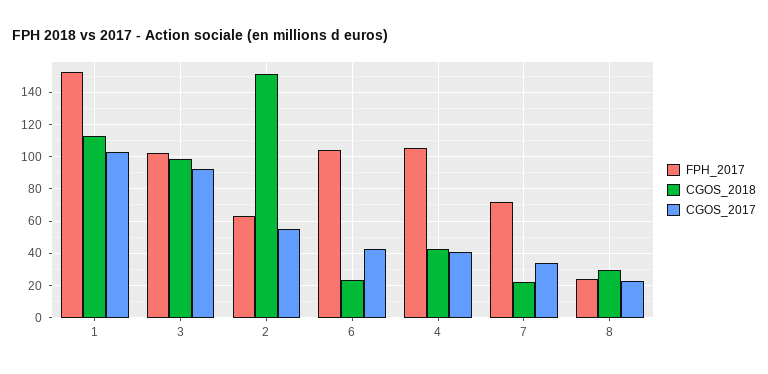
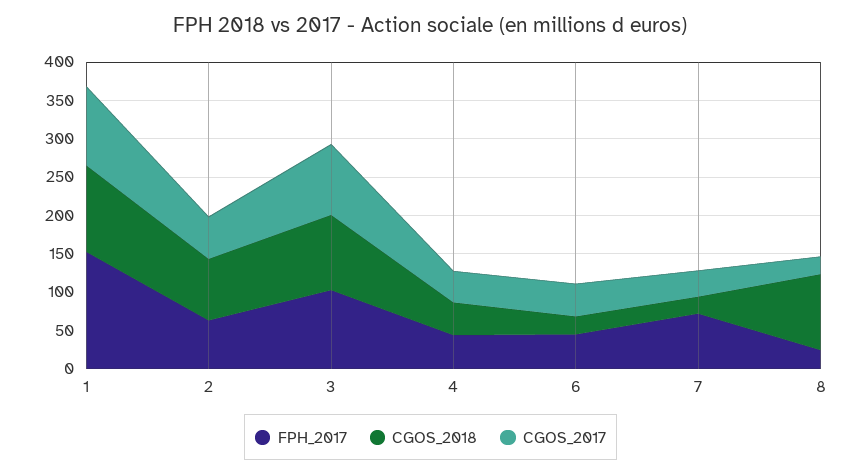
CGOS_2018, 2: 150 -> 75
FPH_2017, 6: 105 -> 50
FPH_2017, 4: 105 -> 50
CGOS_2018, 8: 30 -> 100

